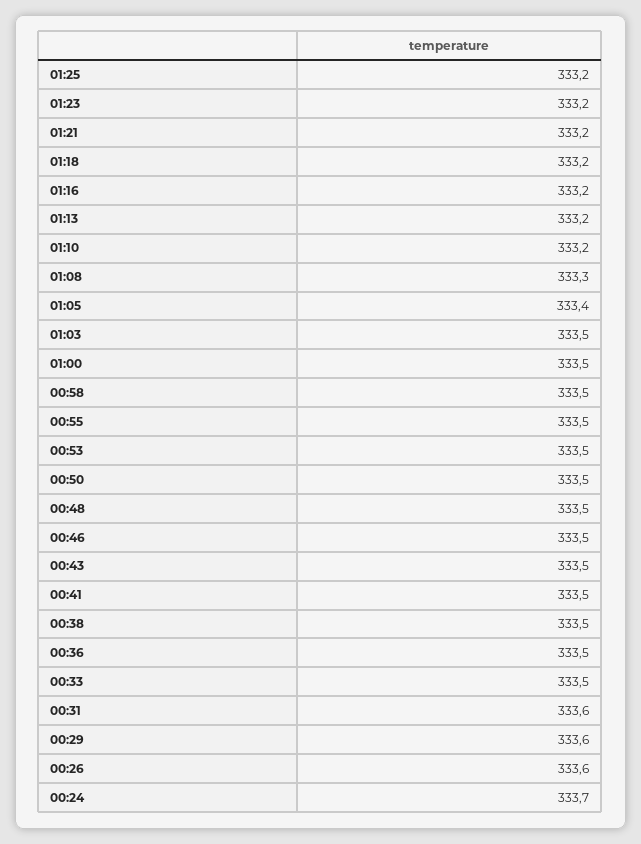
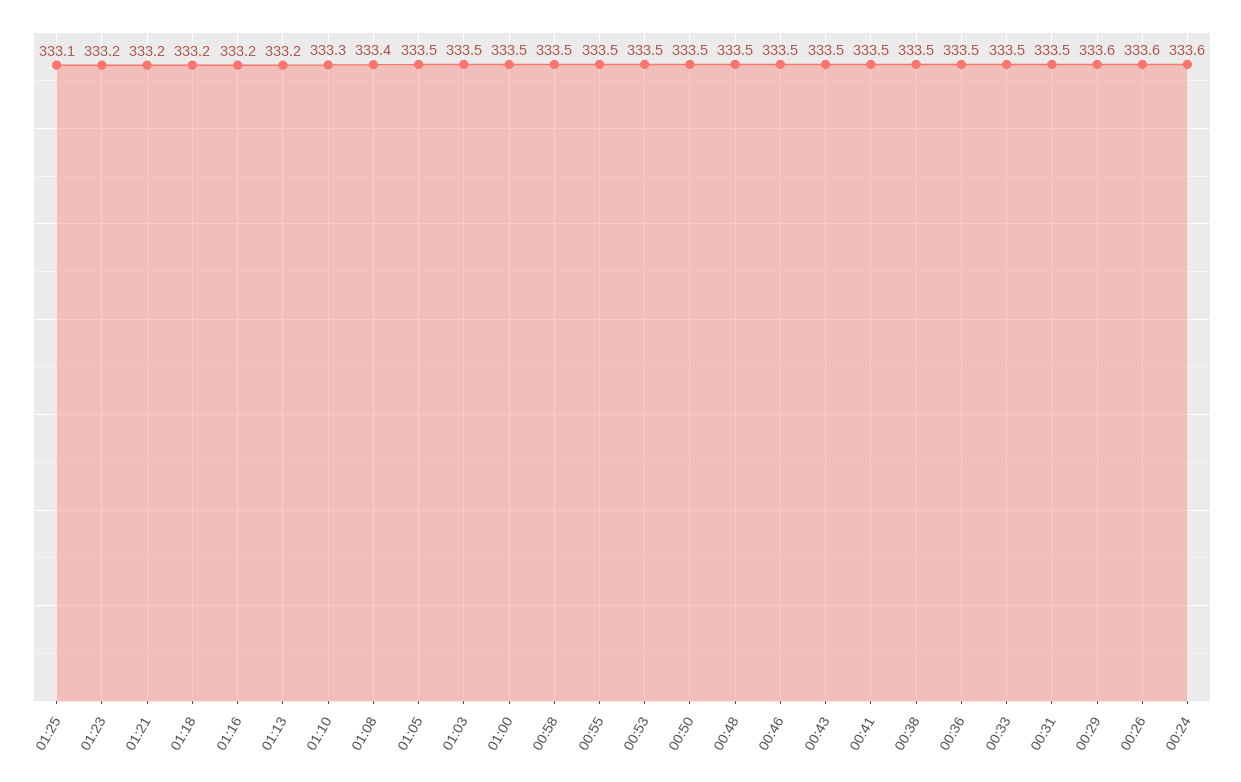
01:25: 333.2 -> 333.1
01:10: 333.2 -> 333.3
01:08: 333.3 -> 333.4
01:05: 333.4 -> 333.5
00:31: 333.6 -> 333.5
00:24: 333.7 -> 333.6

